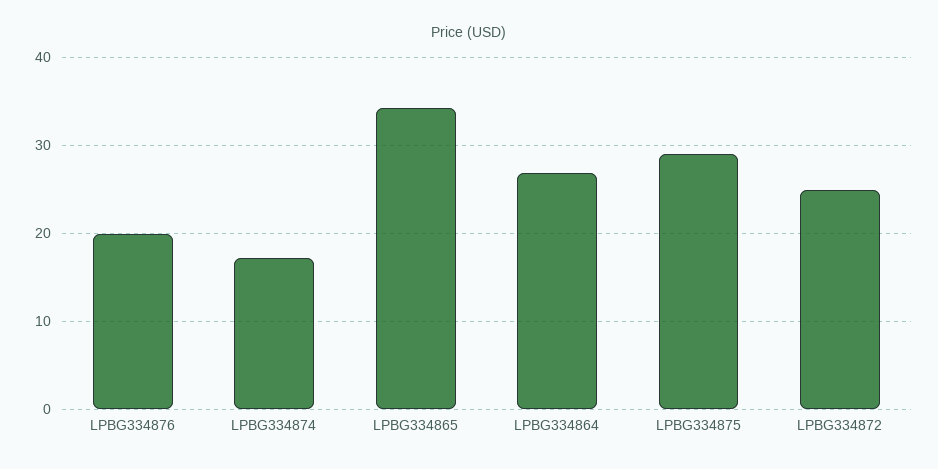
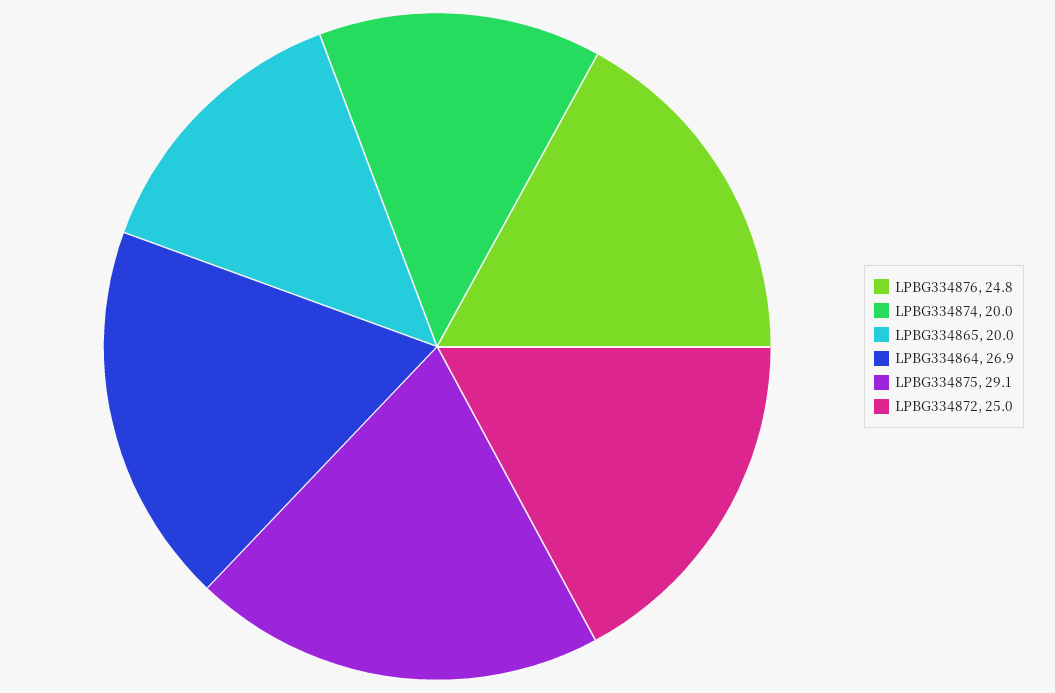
LPBG334876: 20 -> 24.8
LPBG334874: 17 -> 20
LPBG334865: 34 -> 20

